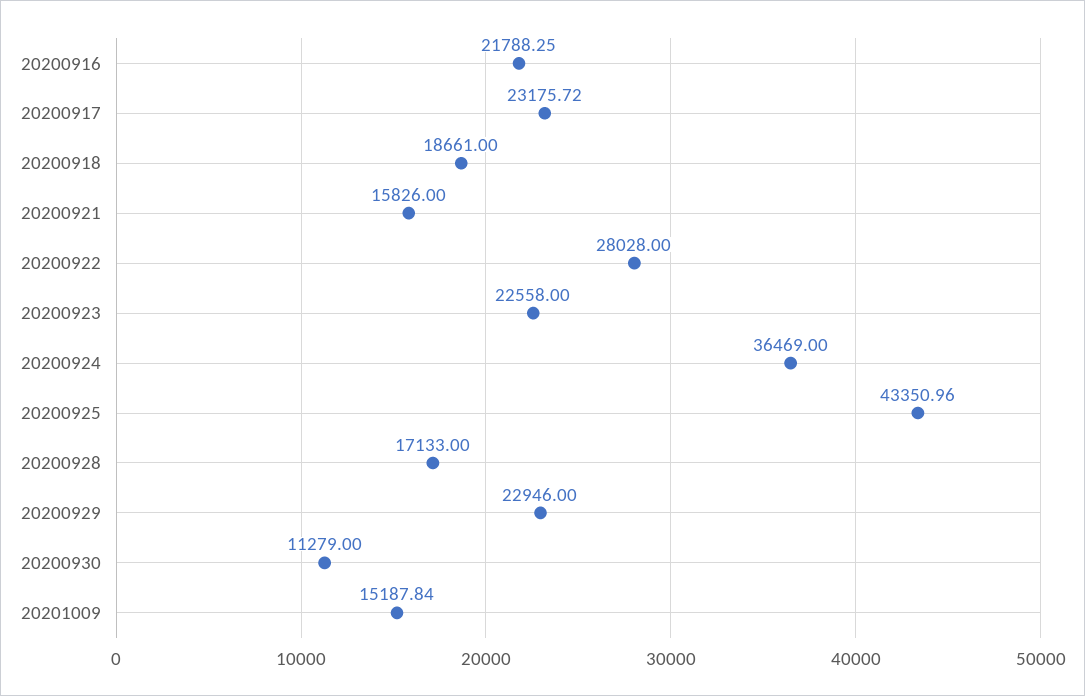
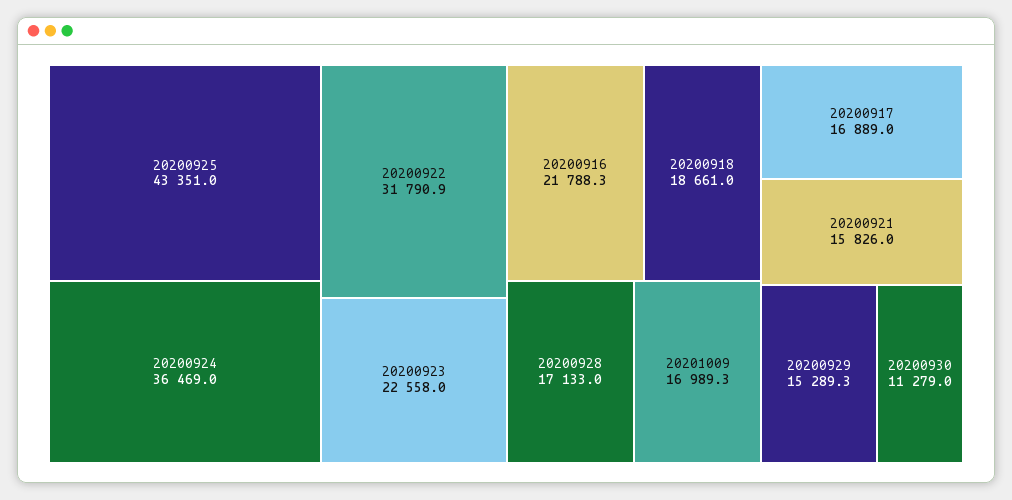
20200917: 23175.72 -> 16889
20200922: 28028 -> 31790.9
20200929: 22946 -> 15289.3
20201009: 15187.84 -> 16989.3

